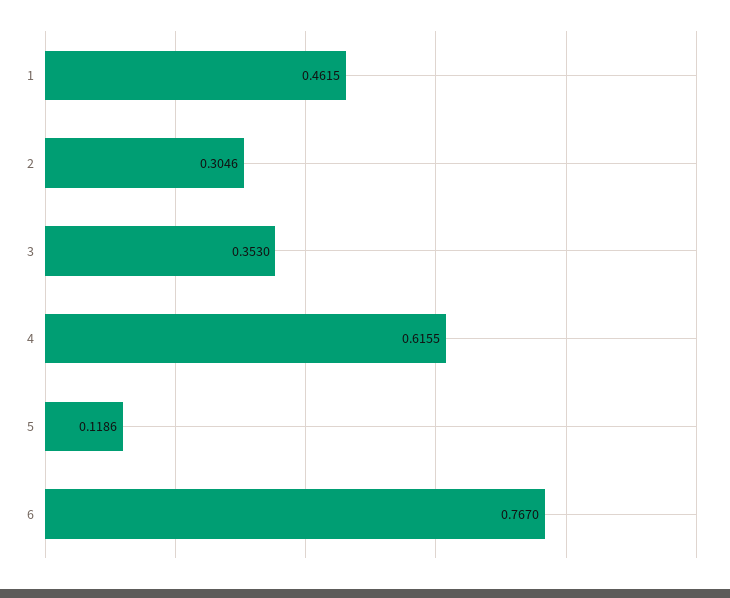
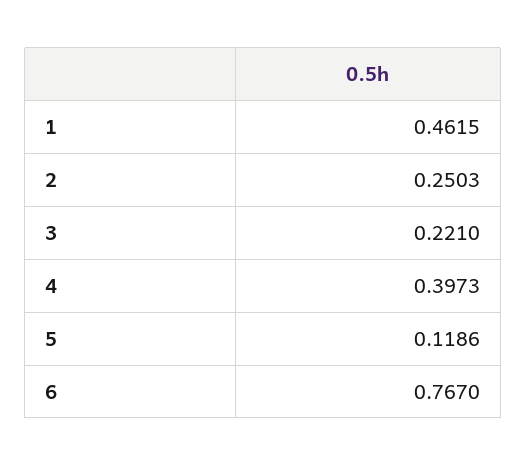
2: 0.3046 -> 0.2503
3: 0.353 -> 0.221
4: 0.6155 -> 0.3973

